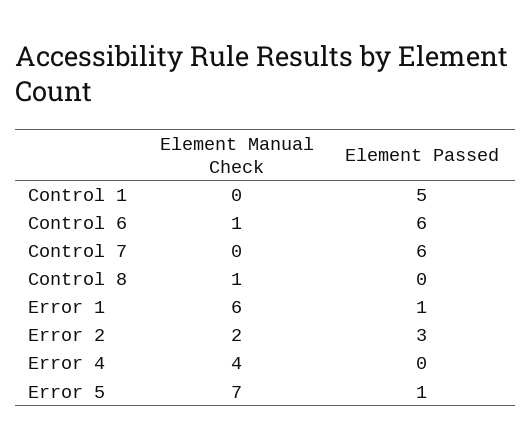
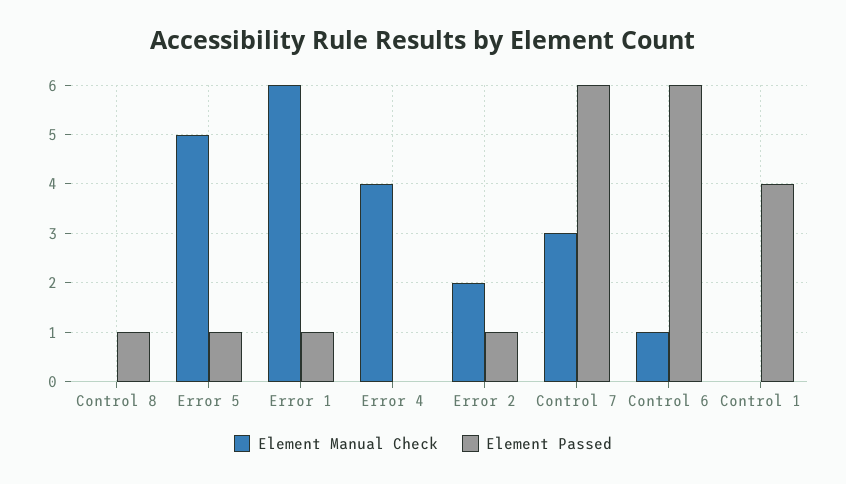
Element Passed, Control 1: 5 -> 4
Element Manual Check, Control 7: 0 -> 3
Element Manual Check, Control 8: 1 -> 0
Element Passed, Control 8: 0 -> 1
Element Passed, Error 2: 3 -> 1
Element Manual Check, Error 5: 7 -> 5

